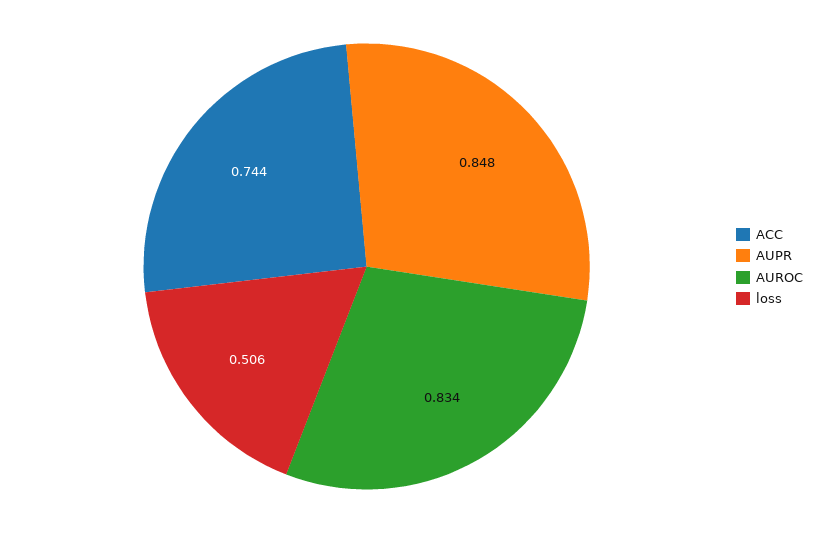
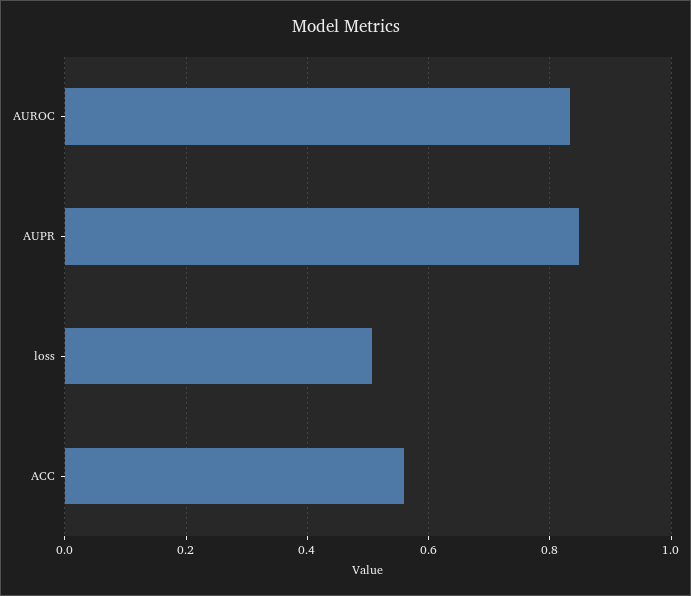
ACC: 0.744 -> 0.56

